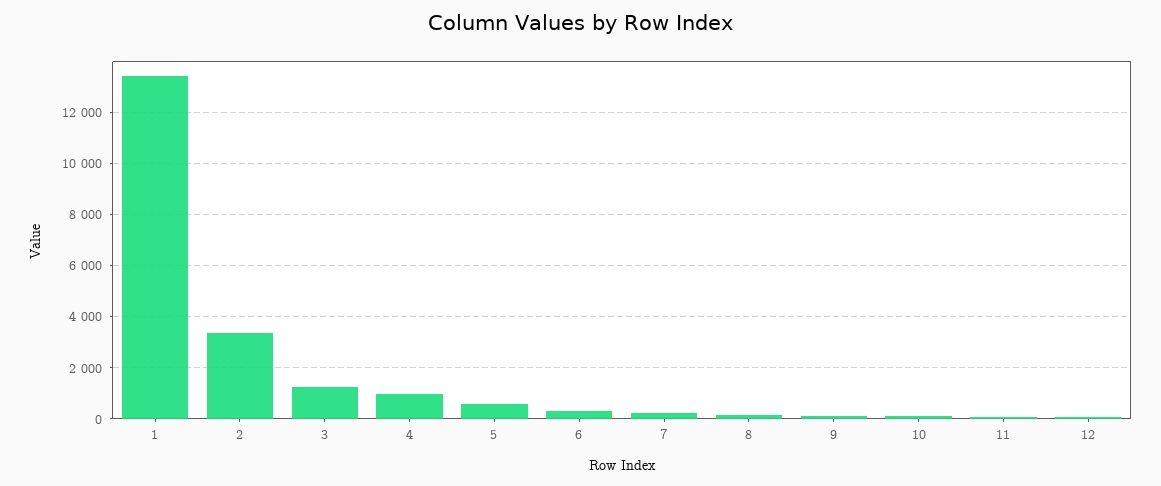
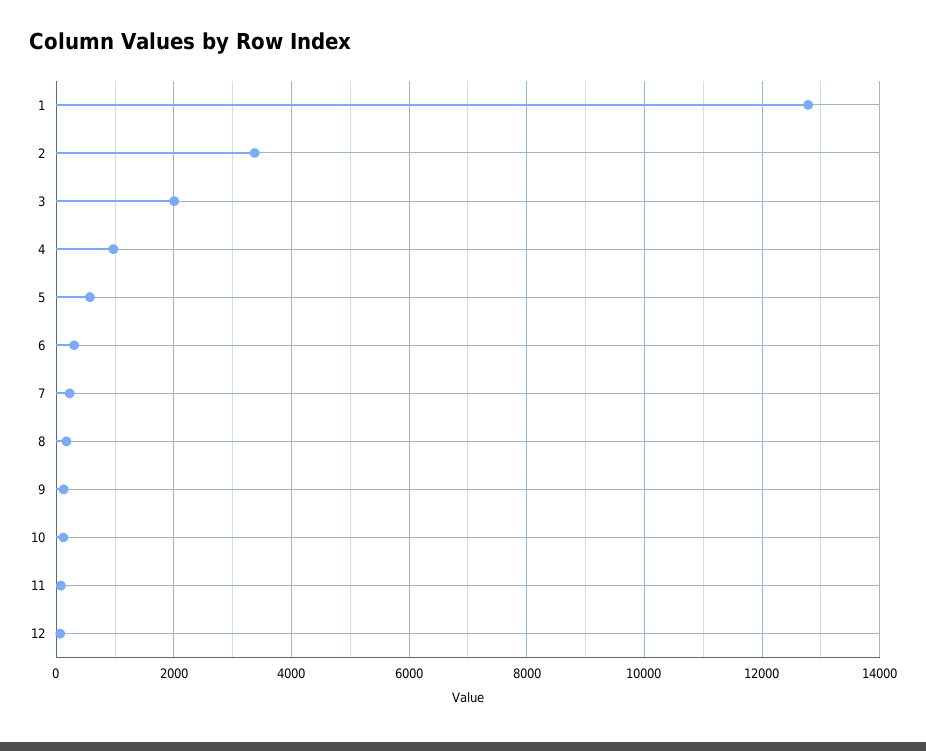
1: 13500 -> 12800
3: 1250 -> 2000

